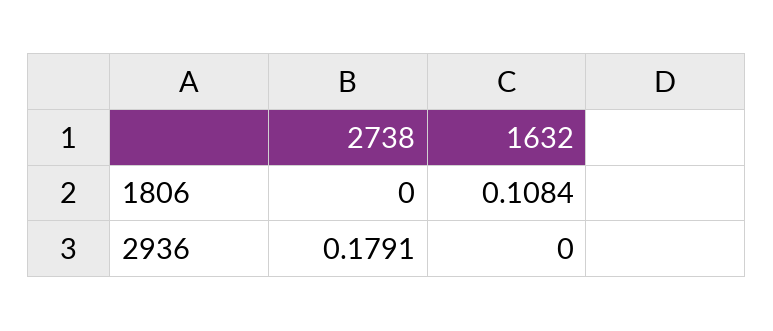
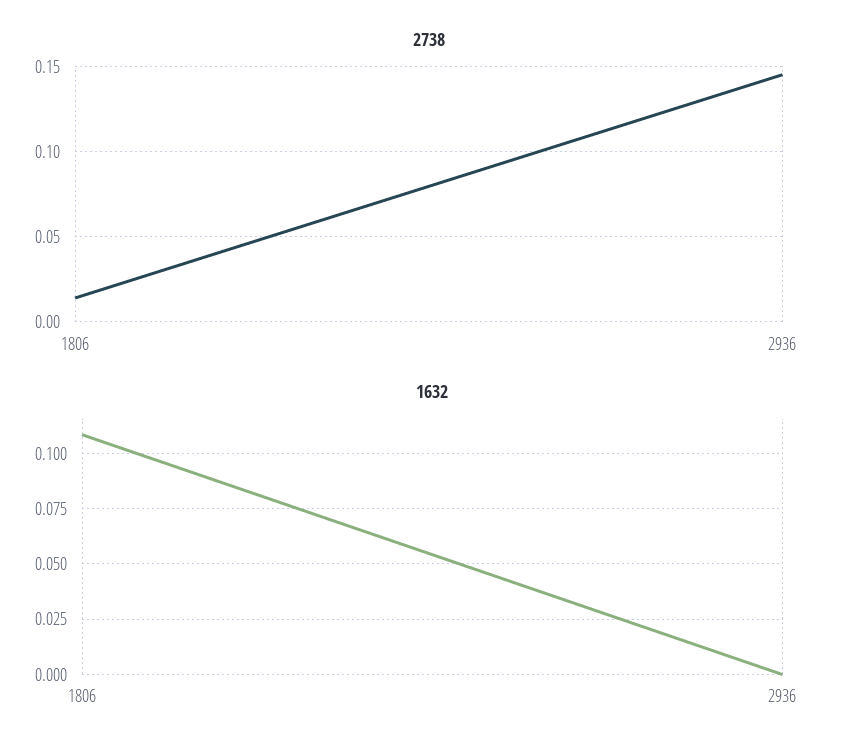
2738, 1806: 0 -> 0.015
2738, 2936: 0.1791 -> 0.145

